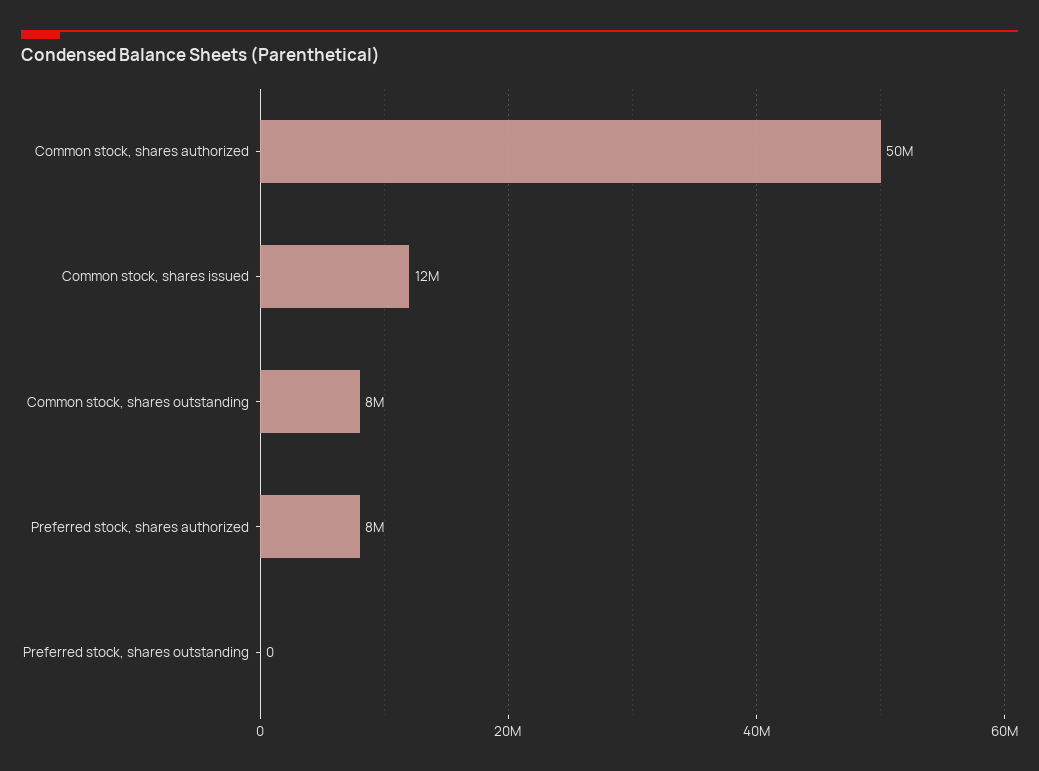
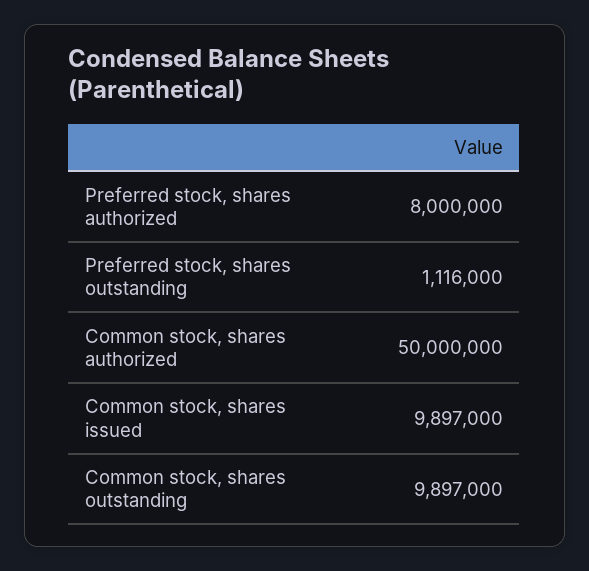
Common stock, shares issued: 12000000 -> 9897000
Common stock, shares outstanding: 8000000 -> 9897000
Preferred stock, shares outstanding: 0 -> 1116000

